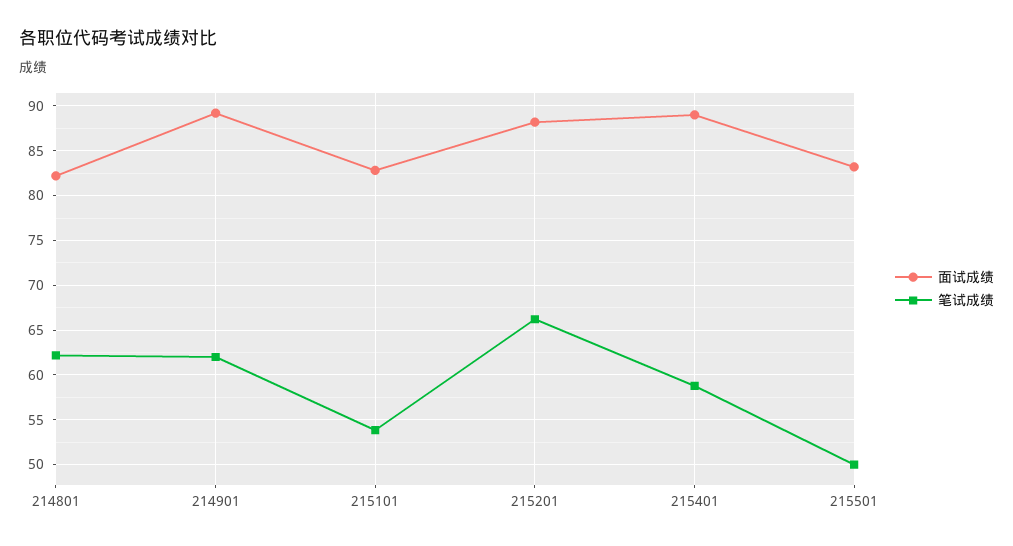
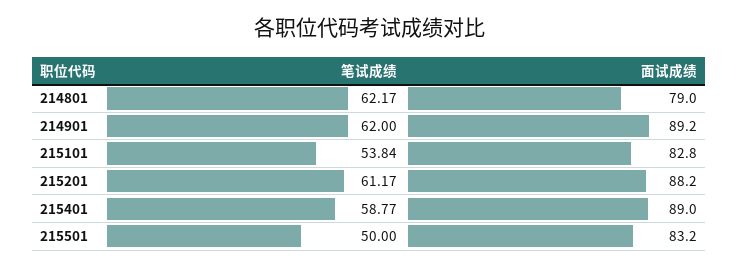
面试成绩, 214801: 82 -> 79
笔试成绩, 215201: 66 -> 61.17

